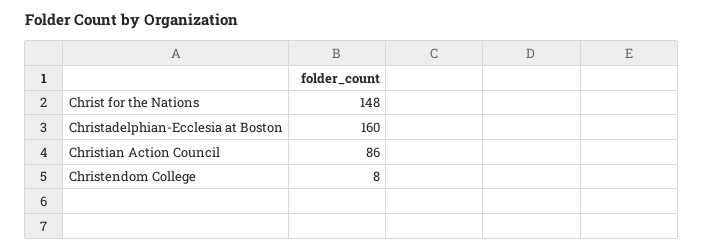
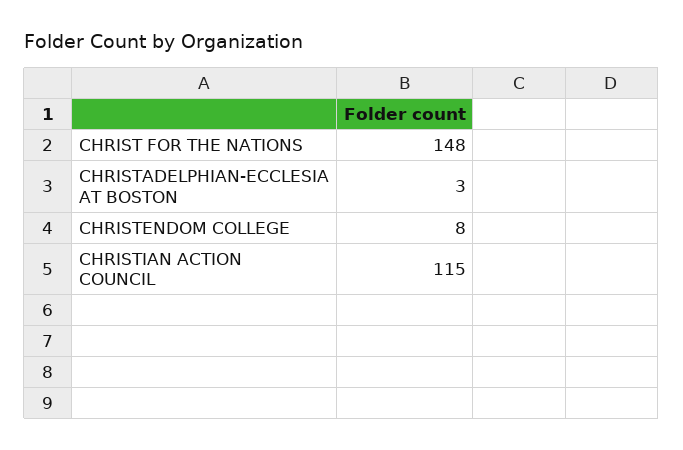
Christadelphian-Ecclesia at Boston: 160 -> 3
Christian Action Council: 86 -> 115

